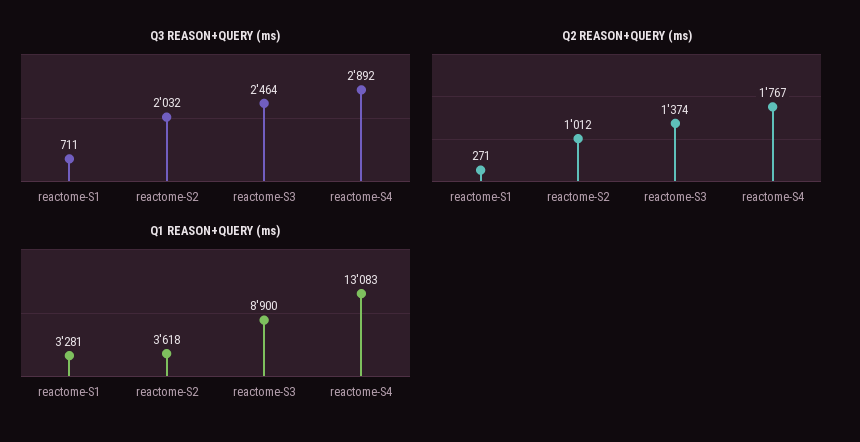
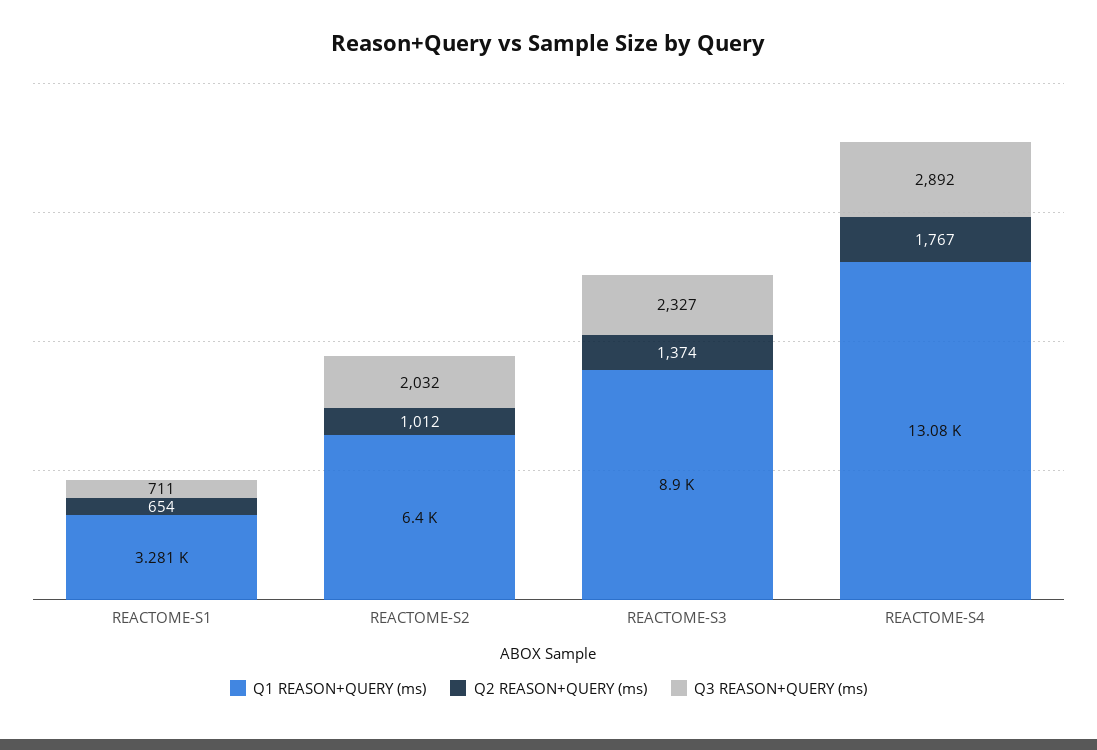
Q3 REASON+QUERY (ms), reactome-S3: 2464 -> 2327
Q2 REASON+QUERY (ms), reactome-S1: 271 -> 654
Q1 REASON+QUERY (ms), reactome-S2: 3618 -> 6400

